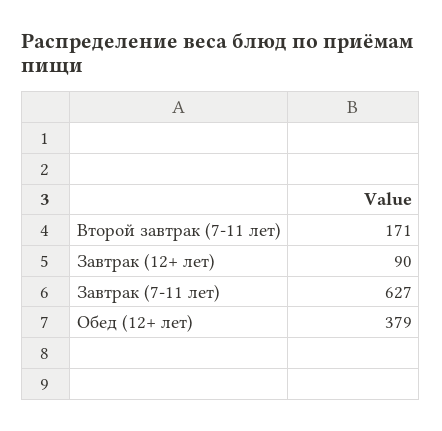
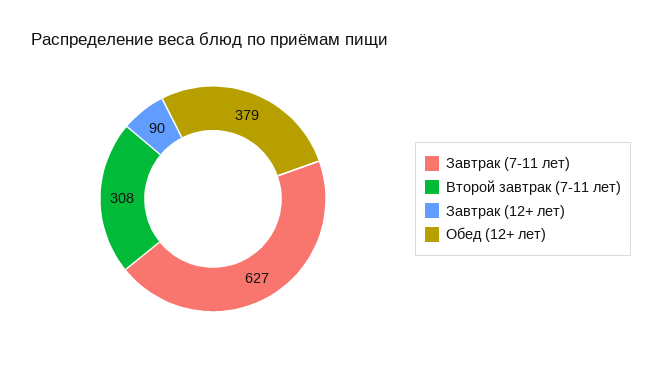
Второй завтрак (7-11 лет): 171 -> 308

